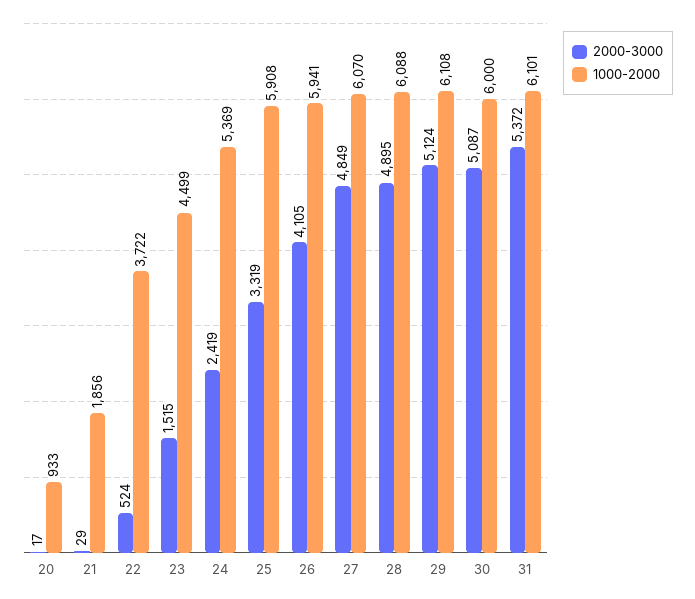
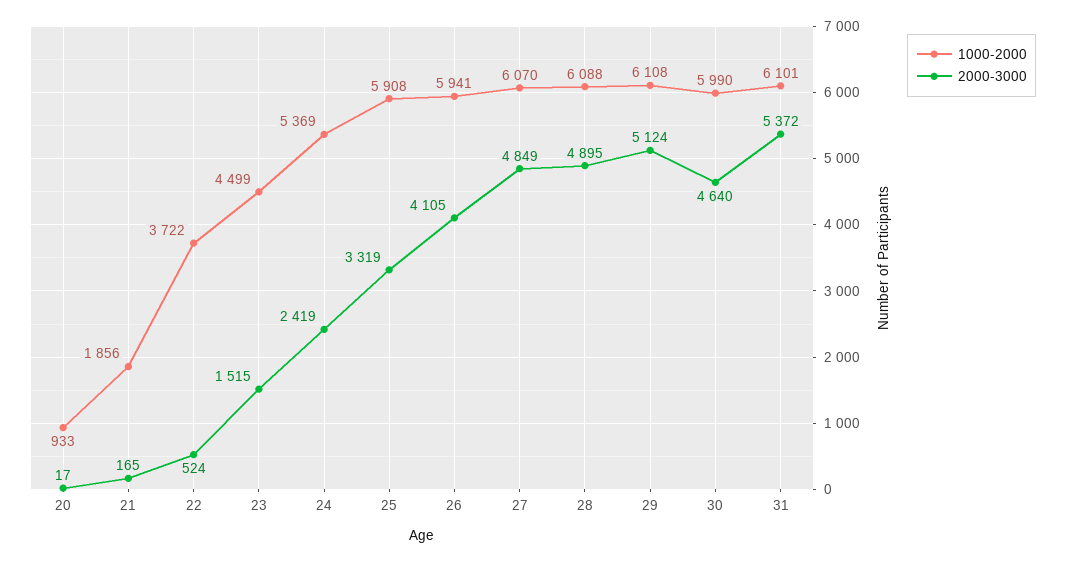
2000-3000, 21: 29 -> 165
2000-3000, 30: 5087 -> 4640
1000-2000, 30: 6000 -> 5990

